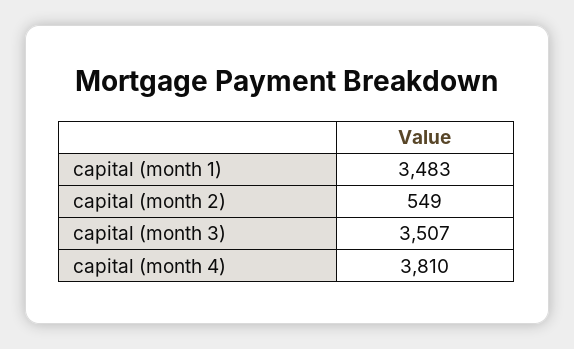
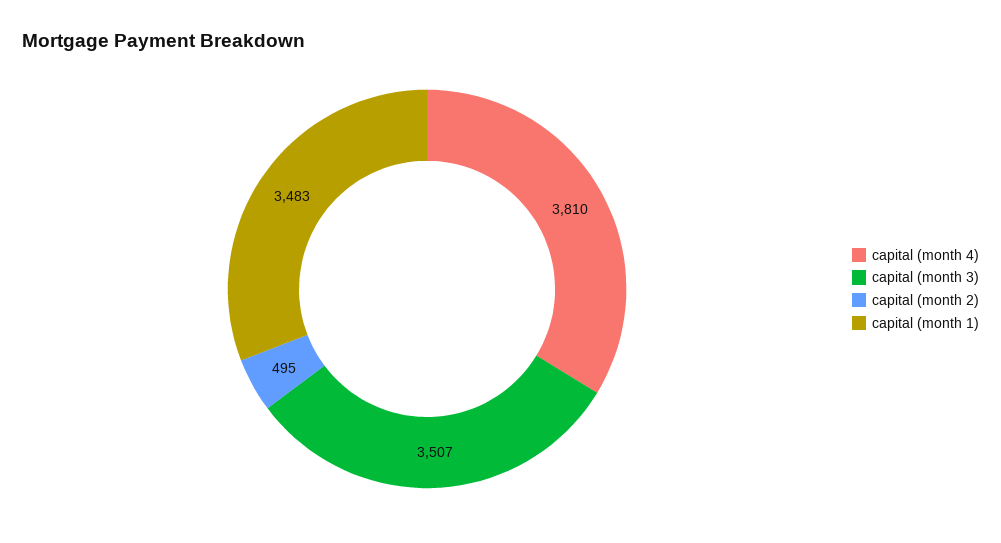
capital (month 2): 549 -> 495

